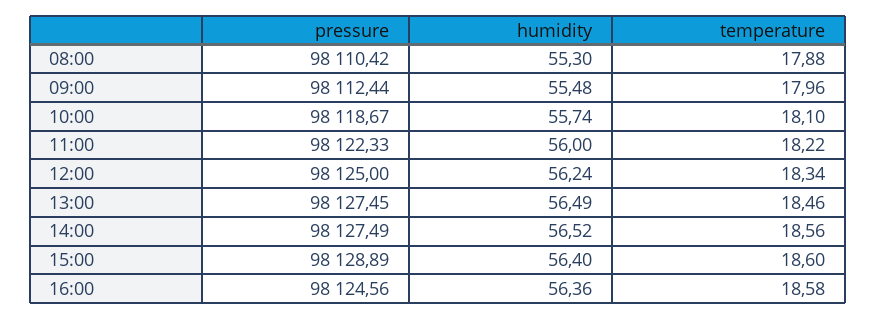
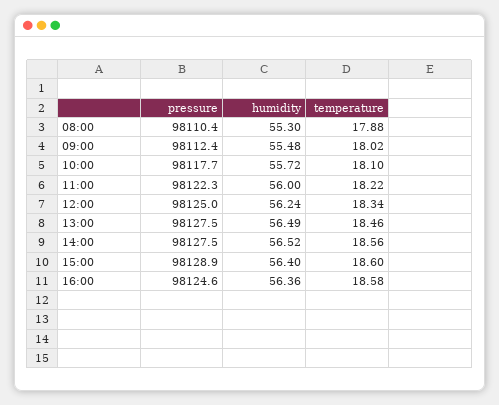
temperature, 09:00: 17.96 -> 18.02
pressure, 10:00: 98118.67 -> 98117.7
humidity, 10:00: 55.74 -> 55.72

